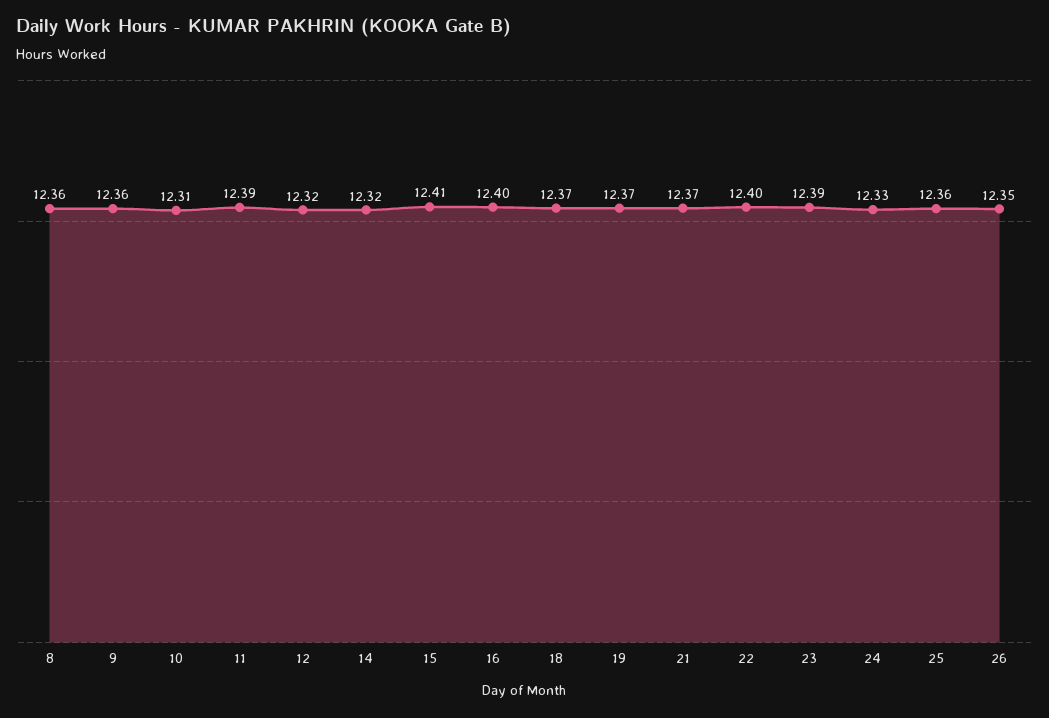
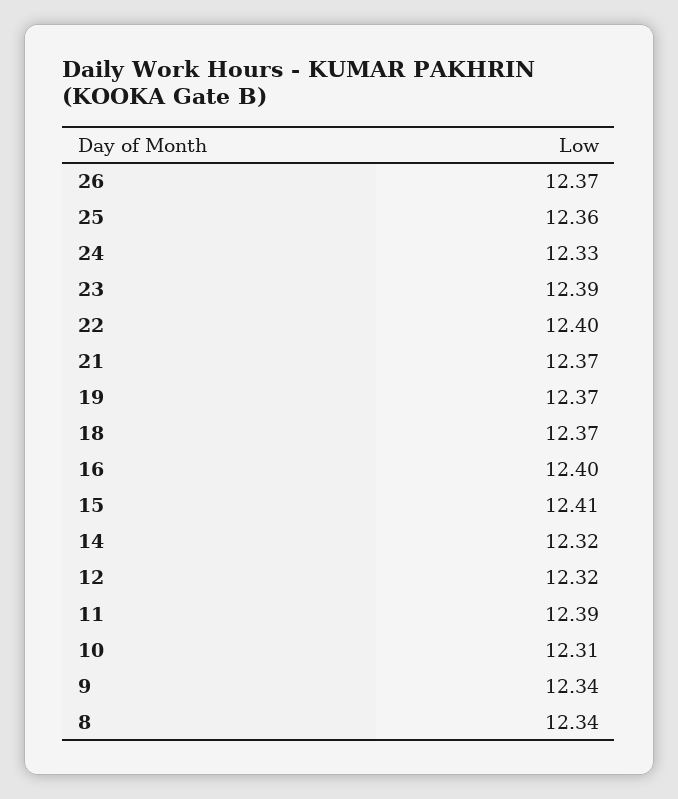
8: 12.36 -> 12.34
9: 12.36 -> 12.34
26: 12.35 -> 12.37

